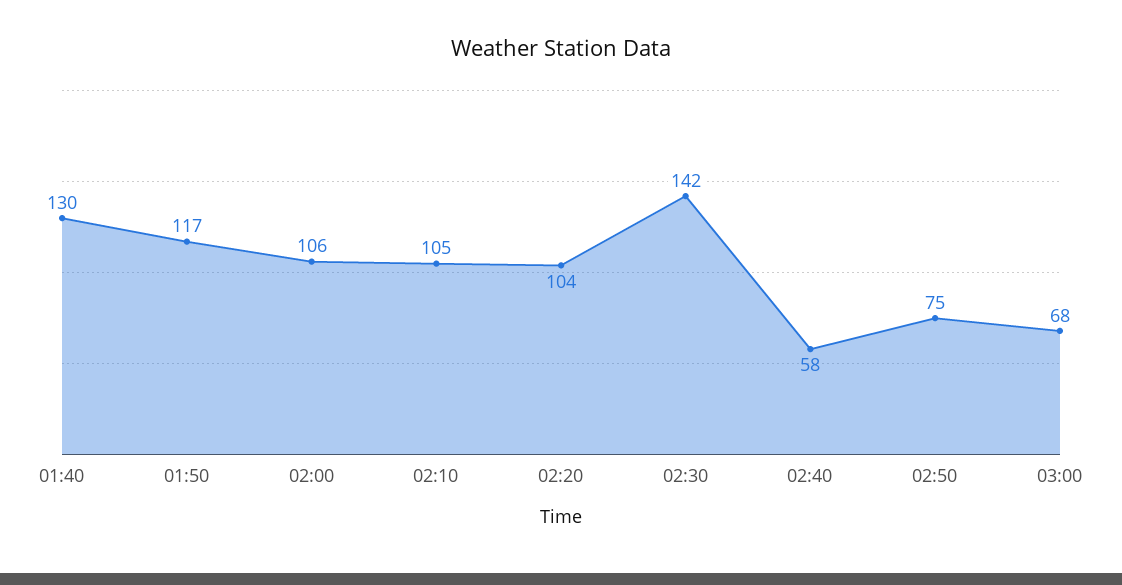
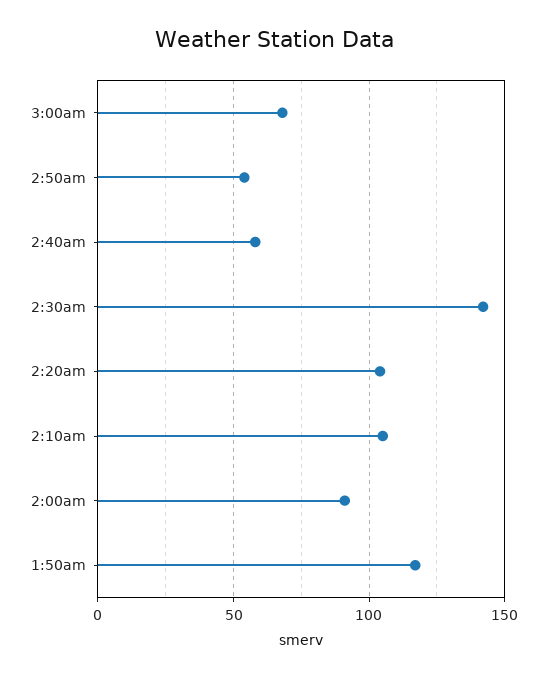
01:40: 130 -> none
02:00: 106 -> 90
02:50: 75 -> 55

